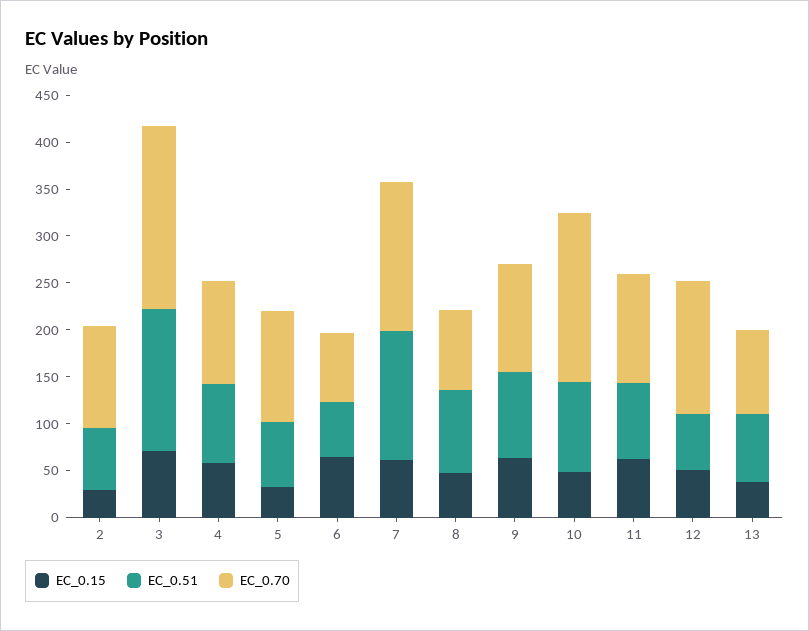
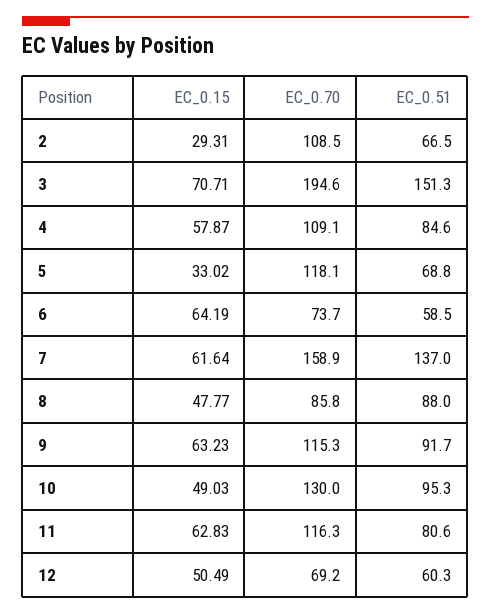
EC_0.70, 10: 180 -> 130
EC_0.70, 12: 140 -> 69.2
EC_0.15, 13: 40 -> none
EC_0.51, 13: 70 -> none
EC_0.70, 13: 90 -> none

